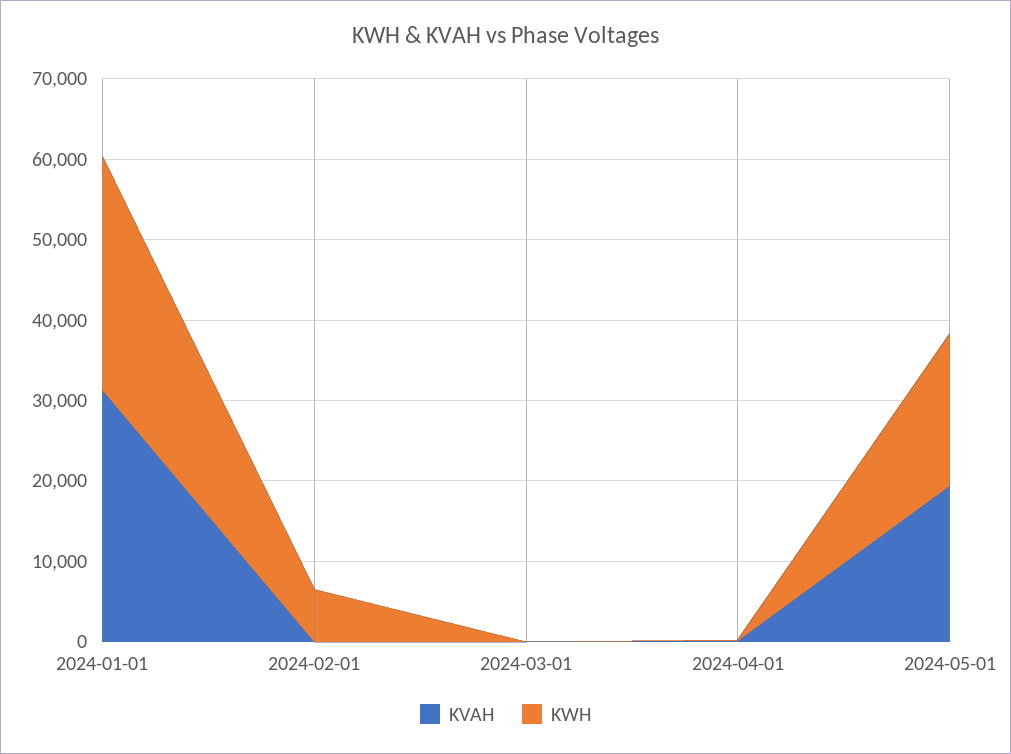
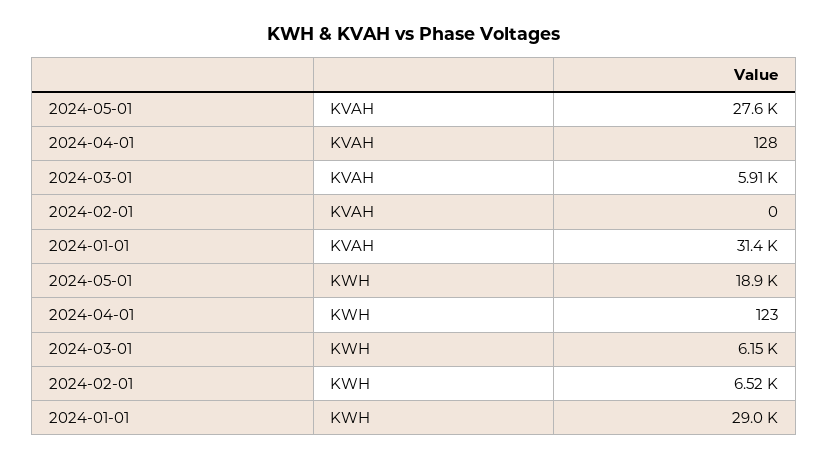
KVAH, 2024-03-01: 0 -> 5910
KWH, 2024-03-01: 0 -> 6150
KVAH, 2024-05-01: 20000 -> 27600

